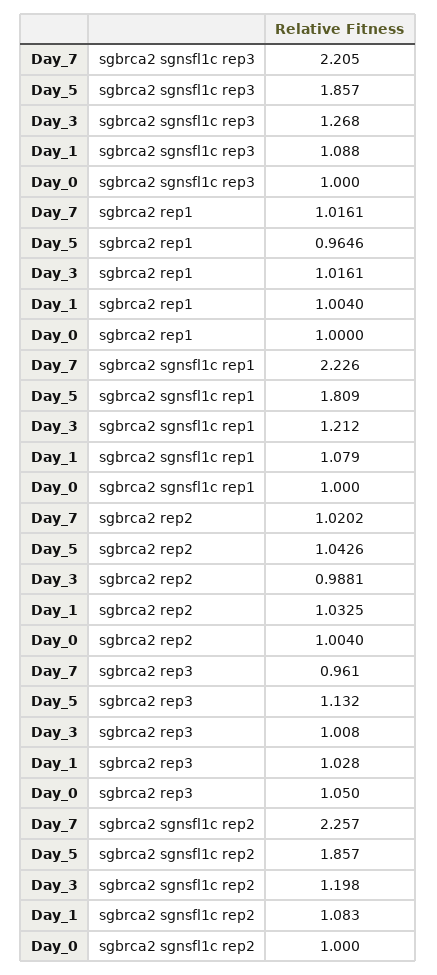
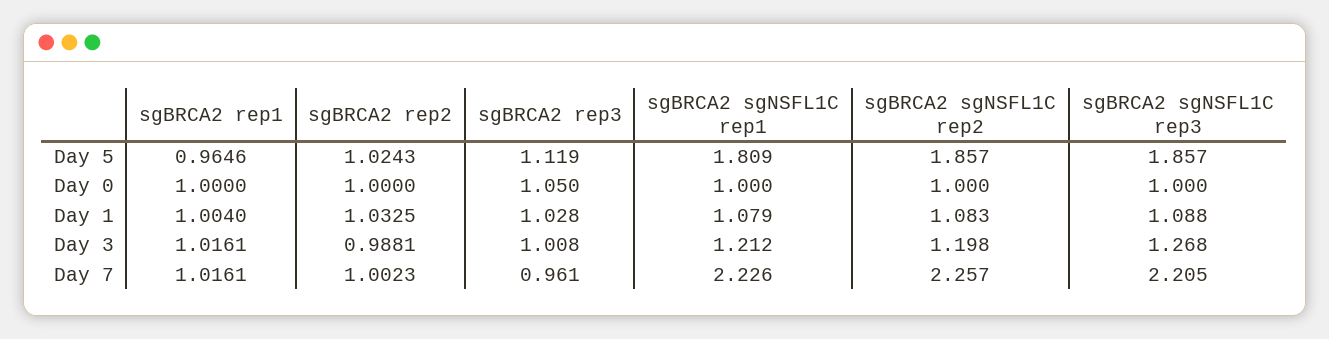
Day_7, sgbrca2 rep2: 1.0202 -> 1.0023
Day_5, sgbrca2 rep2: 1.0426 -> 1.0243
Day_0, sgbrca2 rep2: 1.004 -> 1
Day_5, sgbrca2 rep3: 1.132 -> 1.119

